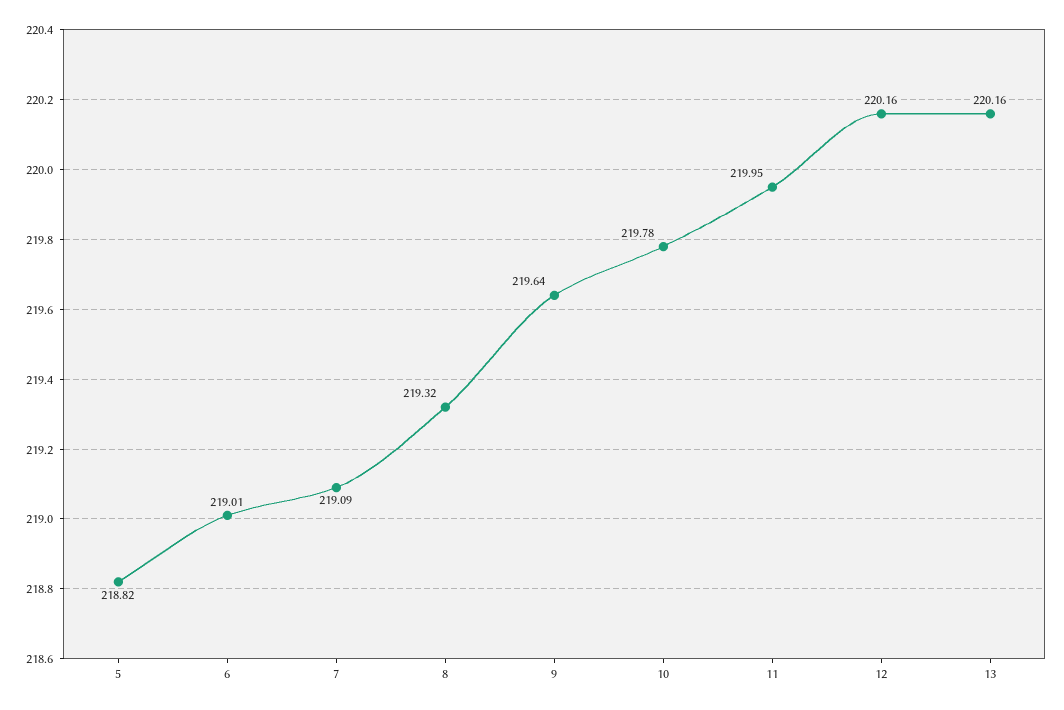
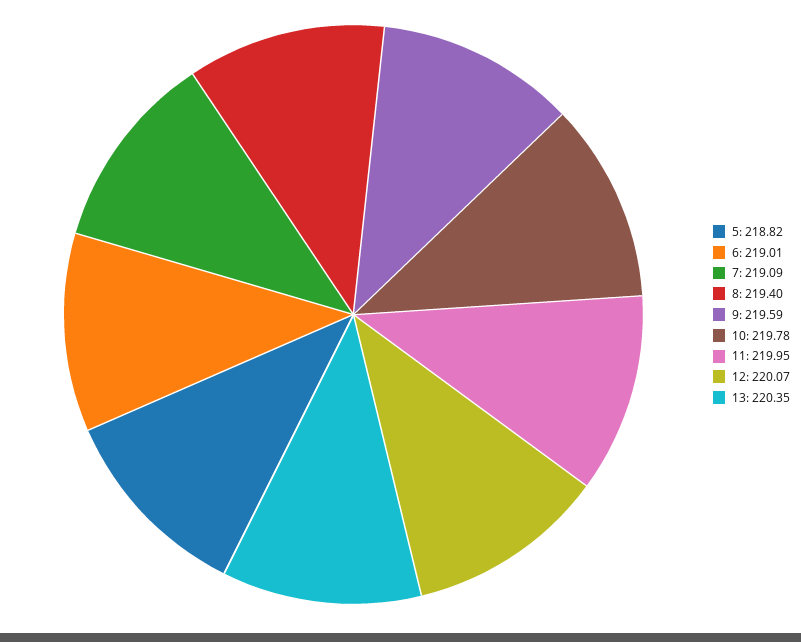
8: 219.32 -> 219.4
9: 219.64 -> 219.59
12: 220.16 -> 220.07
13: 220.16 -> 220.35

